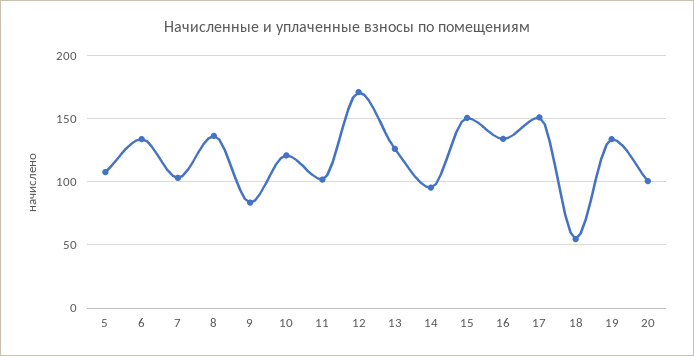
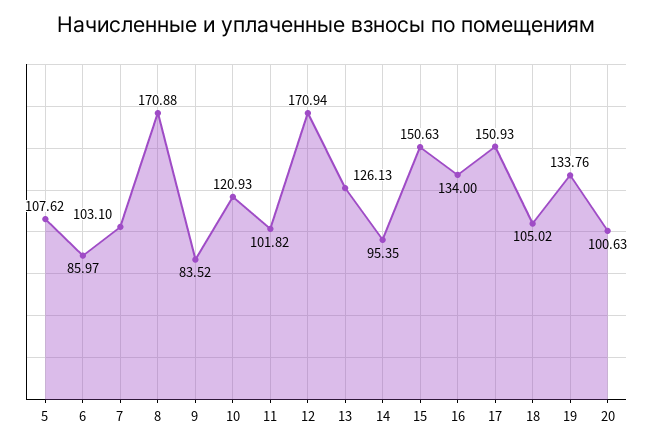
6: 135 -> 85.97
8: 135 -> 170.88
18: 55 -> 105.02

